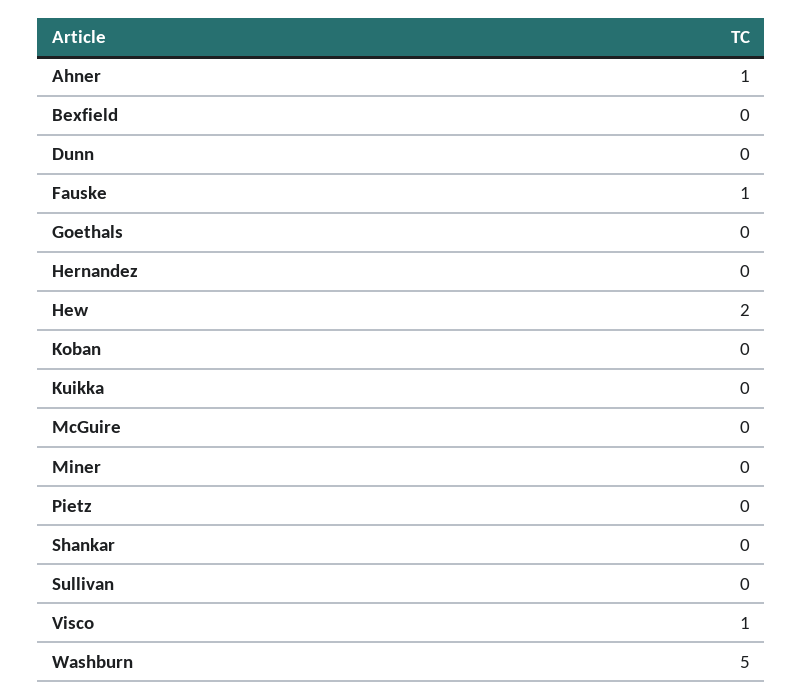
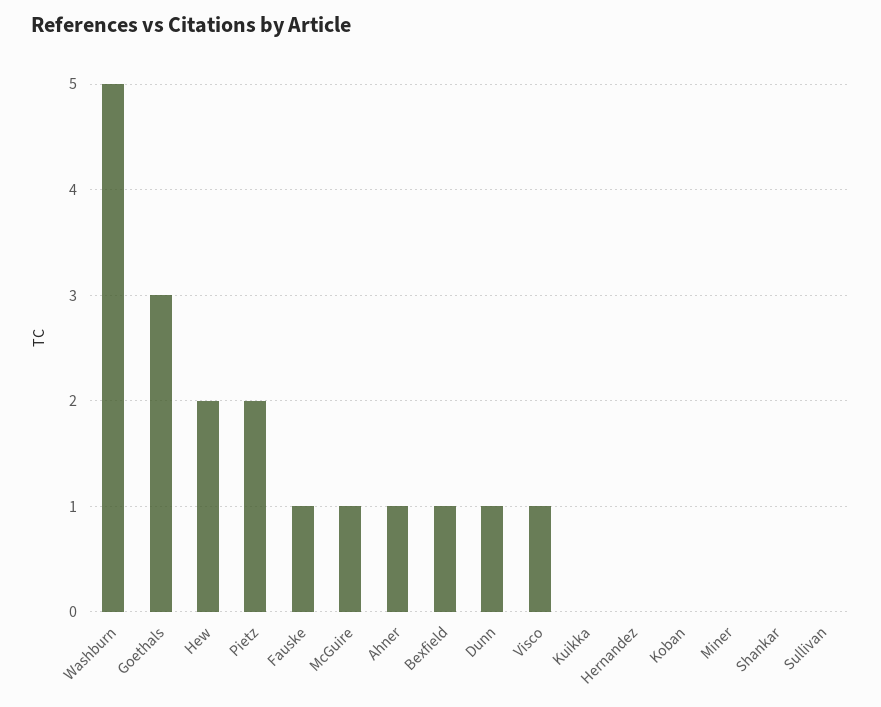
Bexfield: 0 -> 1
Dunn: 0 -> 1
Goethals: 0 -> 3
McGuire: 0 -> 1
Pietz: 0 -> 2

